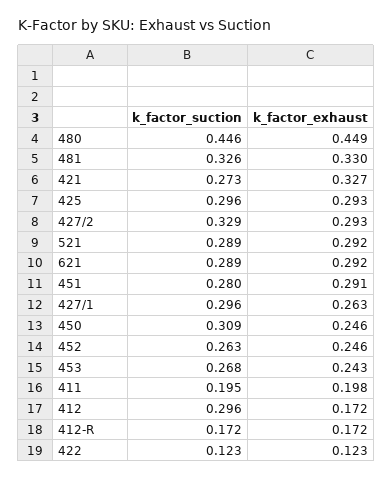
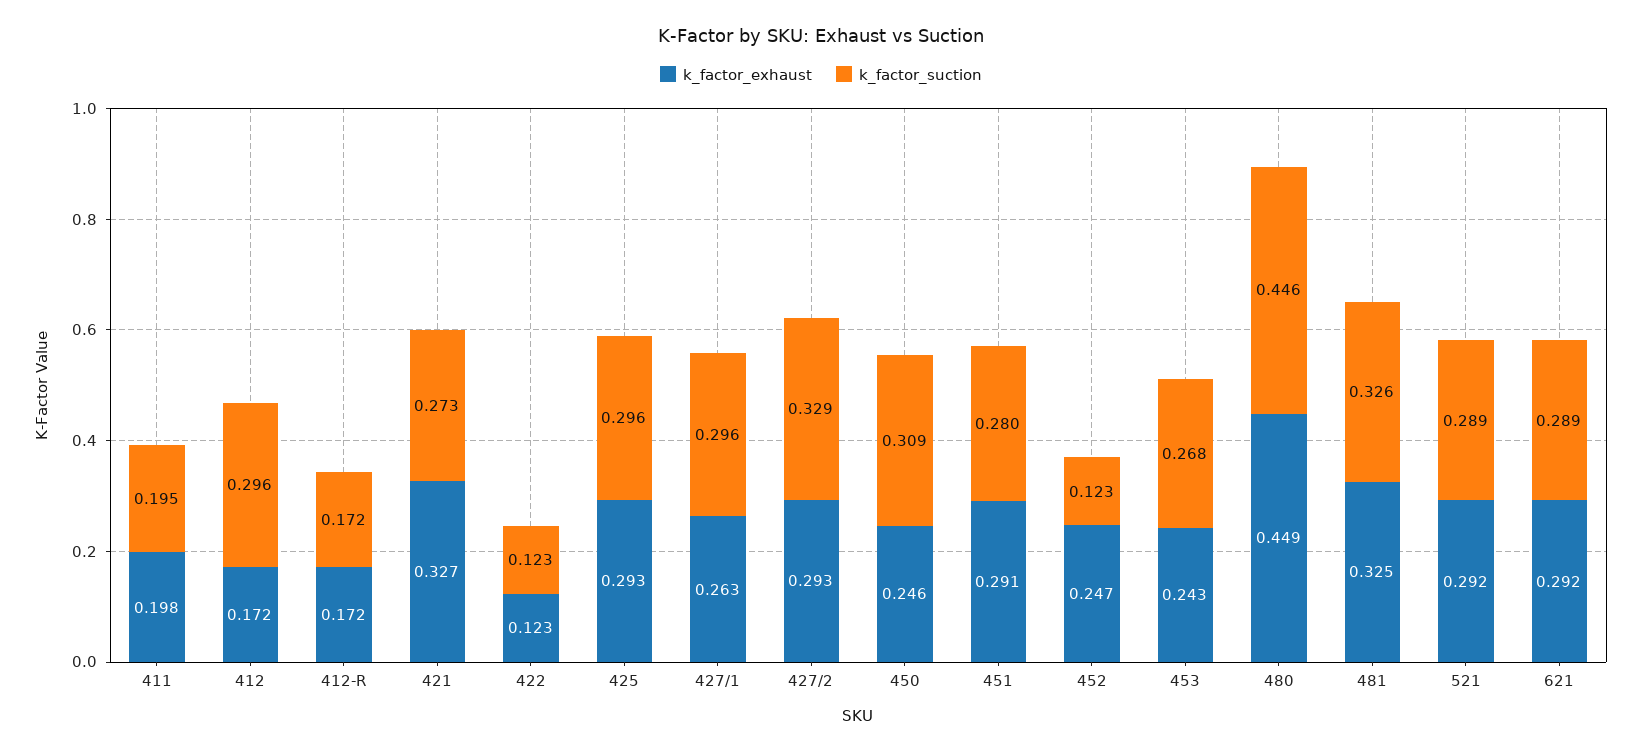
k_factor_exhaust, 481: 0.33 -> 0.325
k_factor_suction, 452: 0.263 -> 0.123
k_factor_exhaust, 452: 0.246 -> 0.247

